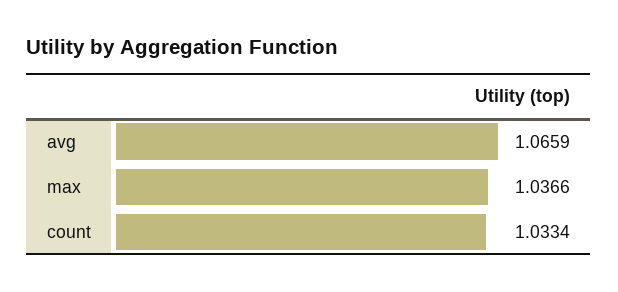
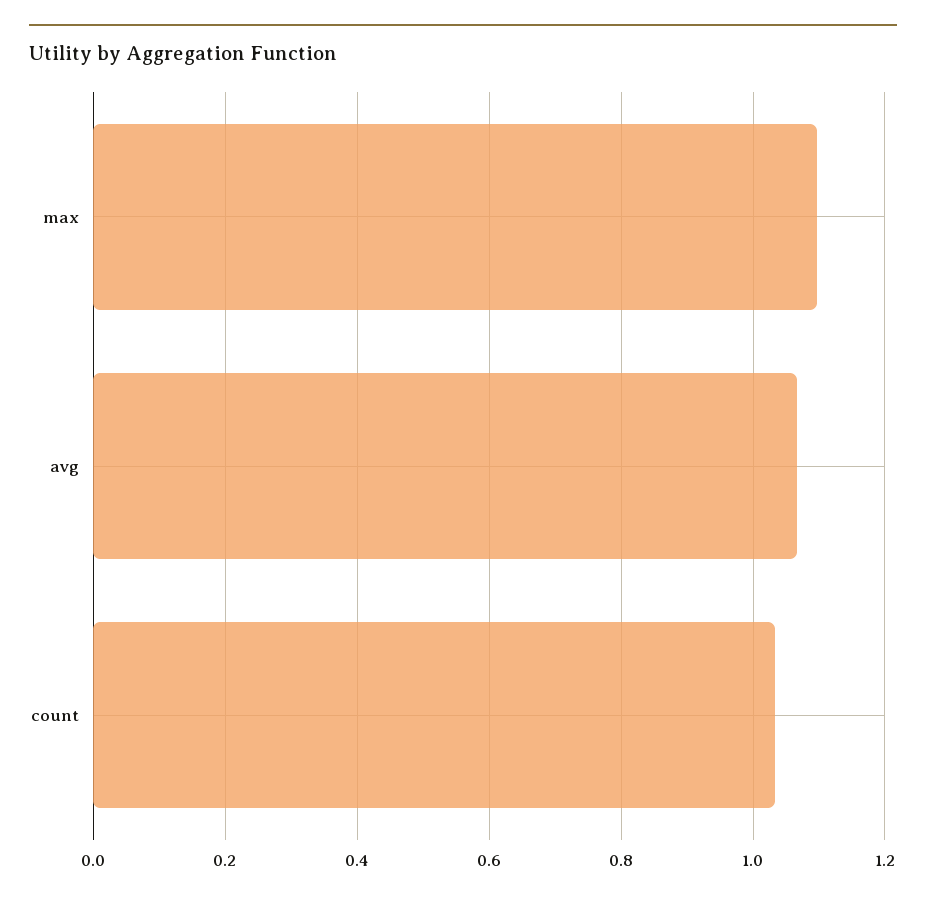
max: 1.0366 -> 1.1

